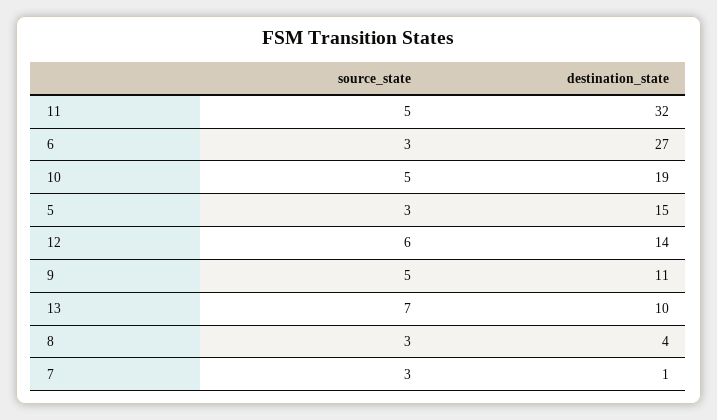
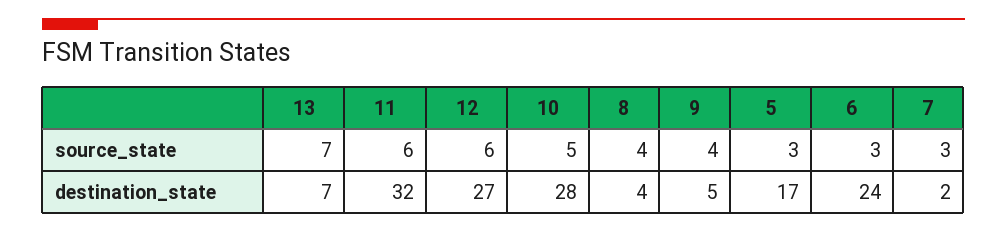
source_state, 11: 5 -> 6
destination_state, 6: 27 -> 24
destination_state, 10: 19 -> 28
destination_state, 5: 15 -> 17
destination_state, 12: 14 -> 27
source_state, 9: 5 -> 4
destination_state, 9: 11 -> 5
destination_state, 13: 10 -> 7
source_state, 8: 3 -> 4
destination_state, 7: 1 -> 2

